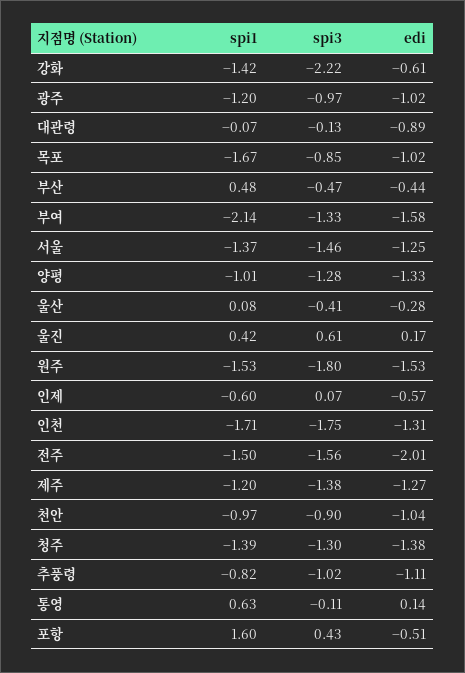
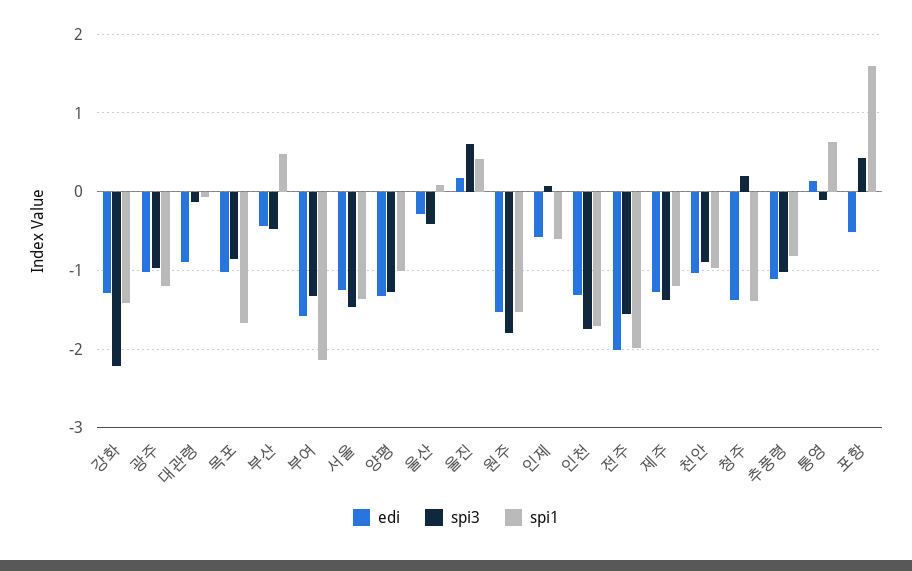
edi, 강화: -0.61 -> -1.3
spi1, 전주: -1.5 -> -2
spi3, 청주: -1.3 -> 0.2

